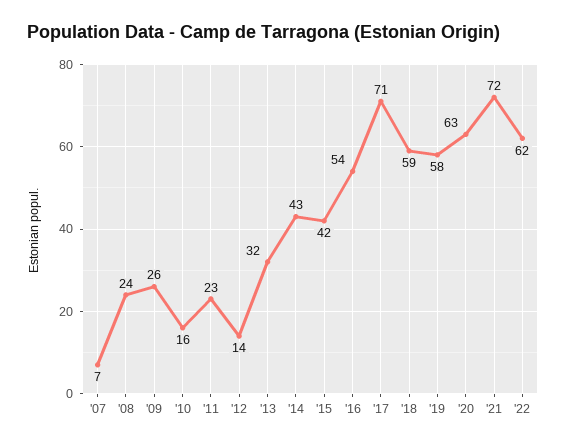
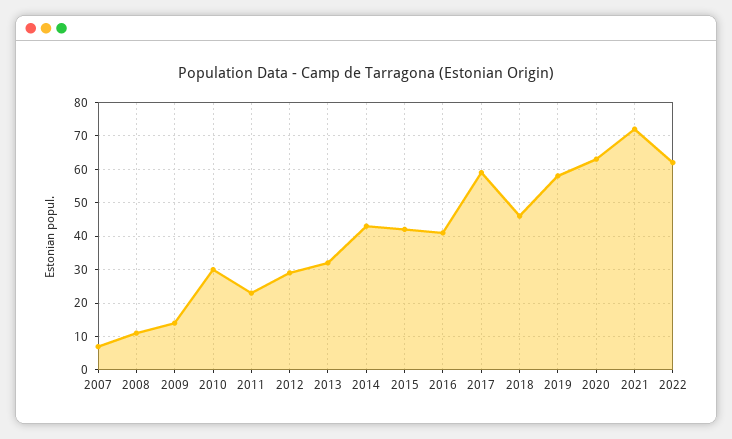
'08: 24 -> 10
'09: 26 -> 15
'10: 16 -> 30
'12: 14 -> 30
'16: 54 -> 40
'17: 71 -> 60
'18: 59 -> 45

